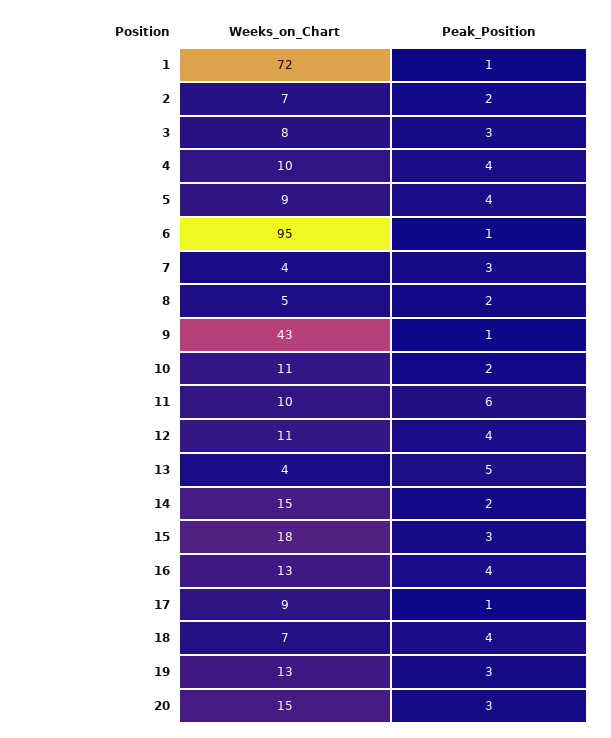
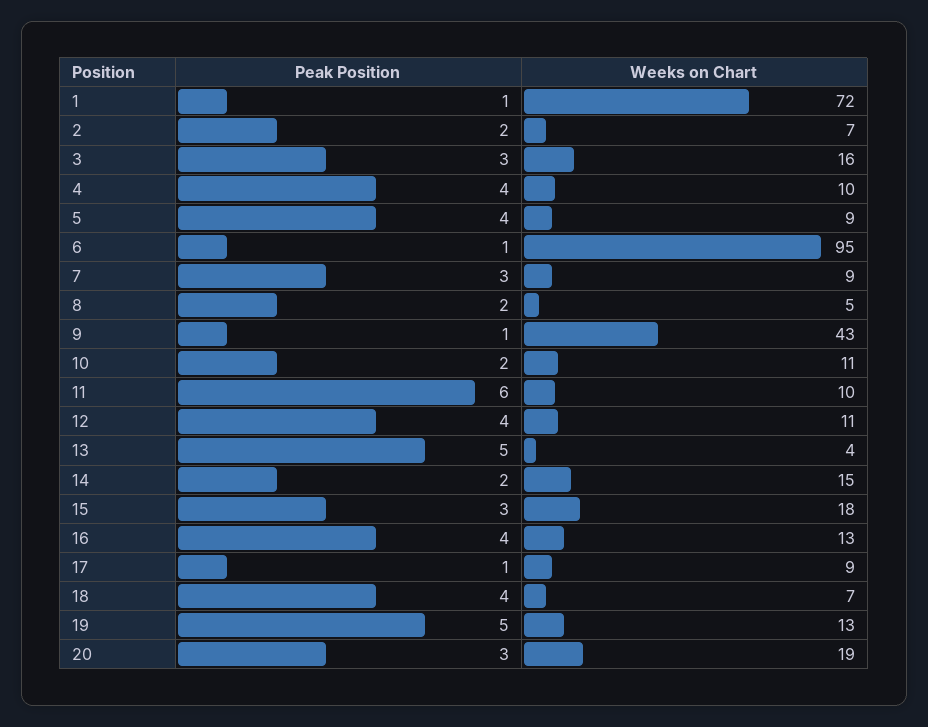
Weeks_on_Chart, 3: 8 -> 16
Weeks_on_Chart, 7: 4 -> 9
Peak_Position, 19: 3 -> 5
Weeks_on_Chart, 20: 15 -> 19

